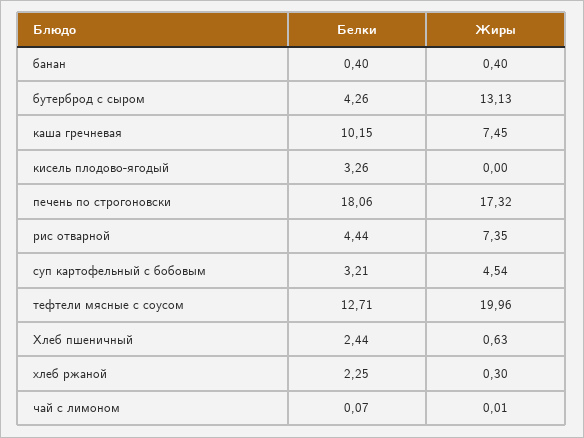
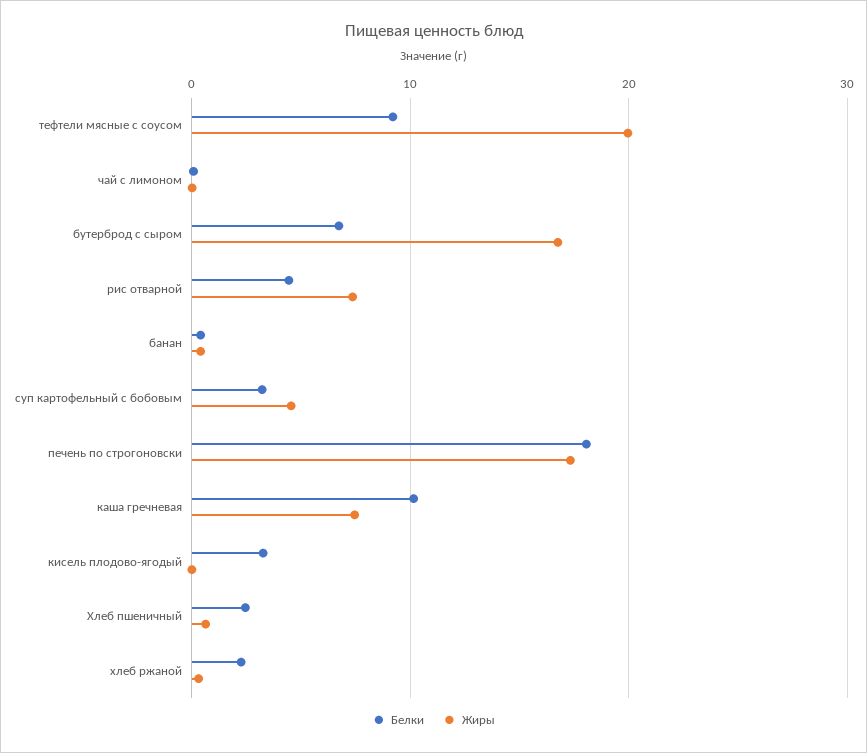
Белки, бутерброд с сыром: 4.26 -> 7
Жиры, бутерброд с сыром: 13.13 -> 17
Белки, тефтели мясные с соусом: 12.71 -> 9

